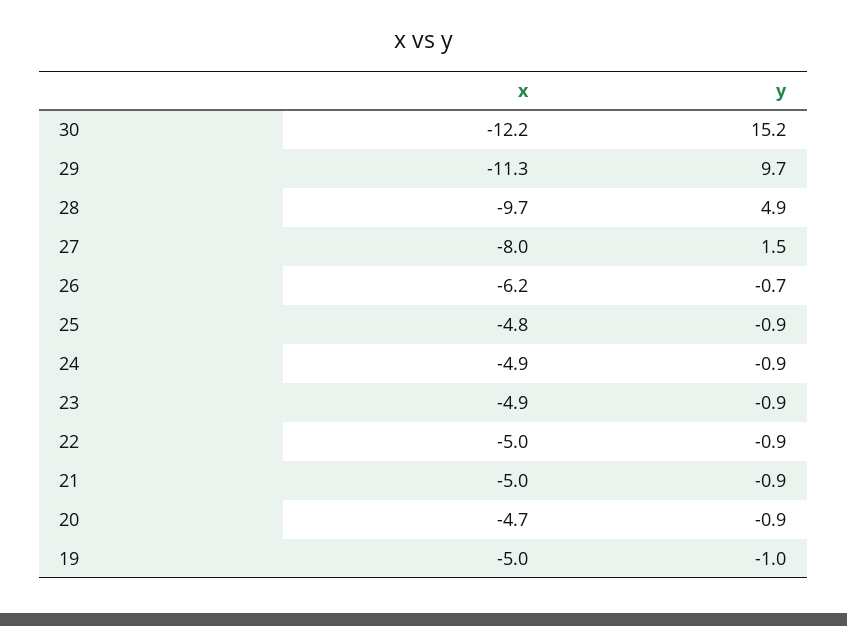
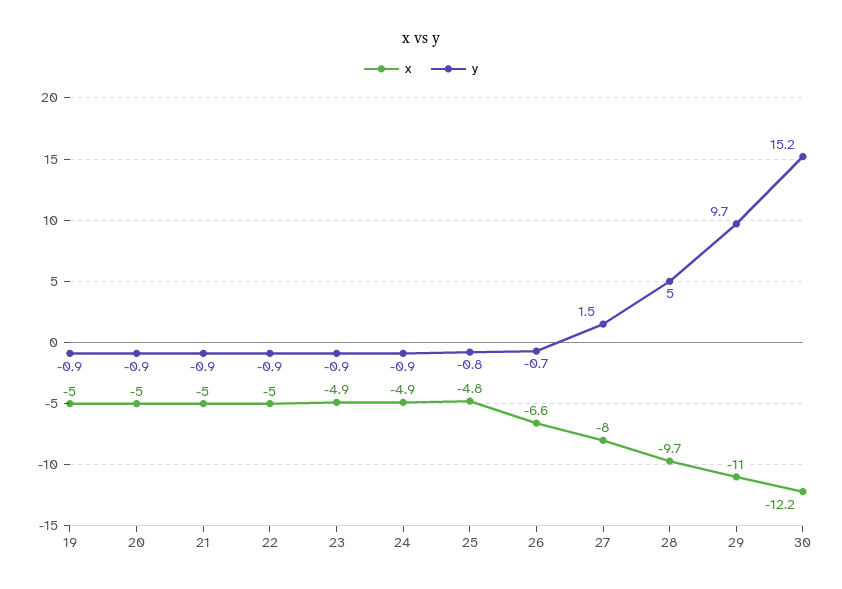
x, 29: -11.3 -> -11
y, 28: 4.9 -> 5
x, 26: -6.2 -> -6.6
y, 25: -0.9 -> -0.8
x, 20: -4.7 -> -5
y, 19: -1 -> -0.9

